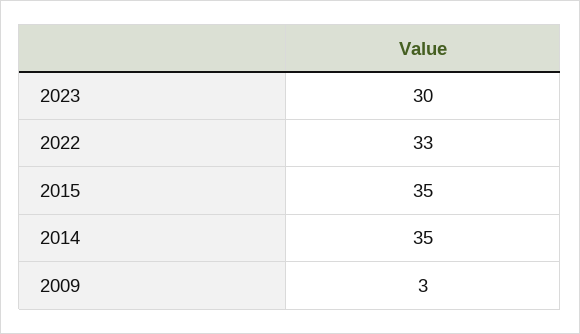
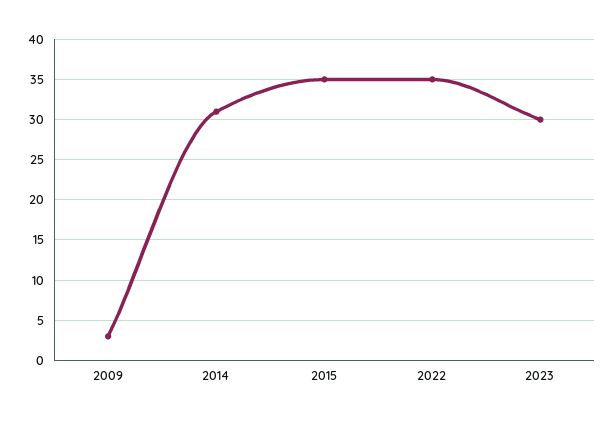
2022: 33 -> 35
2014: 35 -> 31

